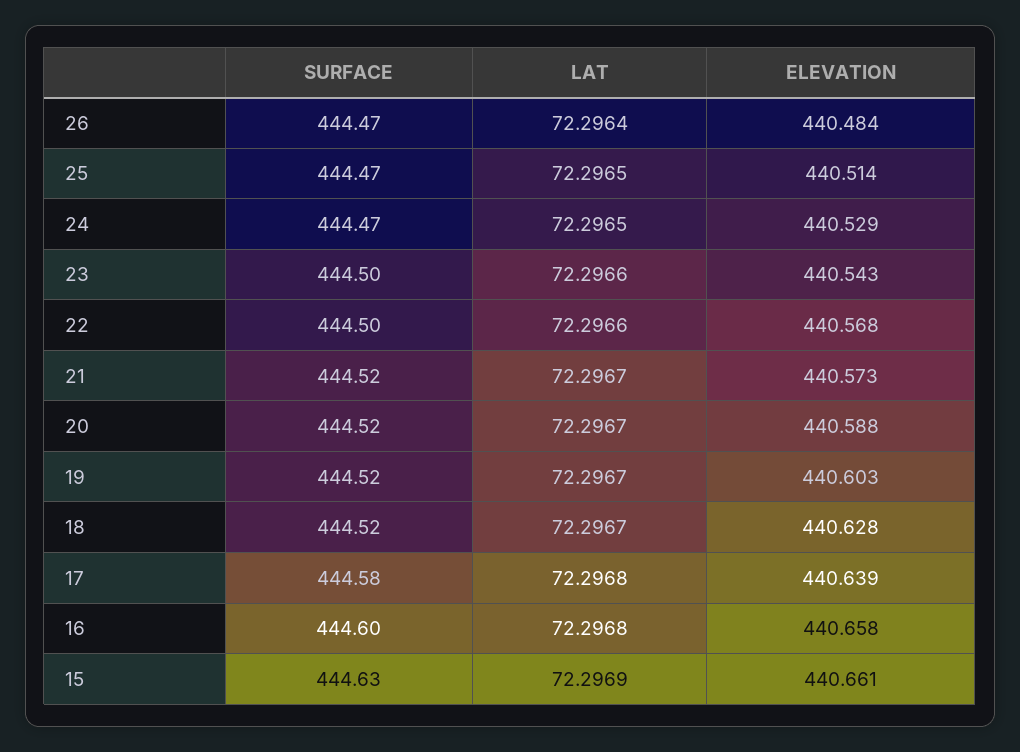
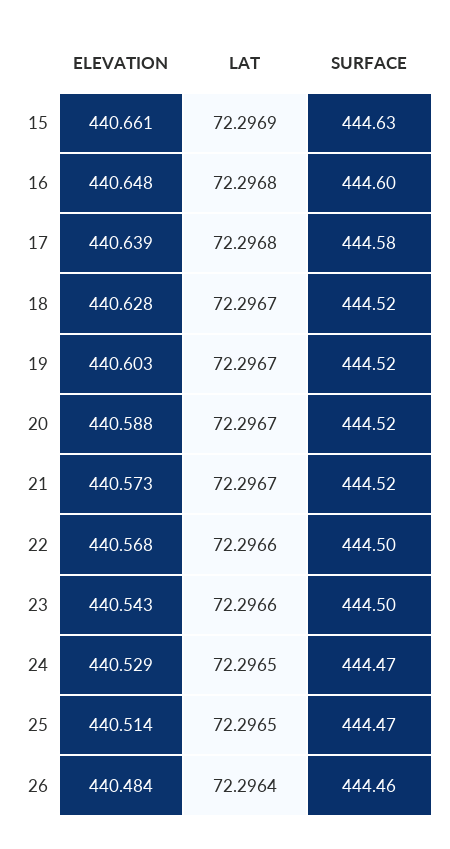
SURFACE, 26: 444.47 -> 444.46
ELEVATION, 16: 440.658 -> 440.648

